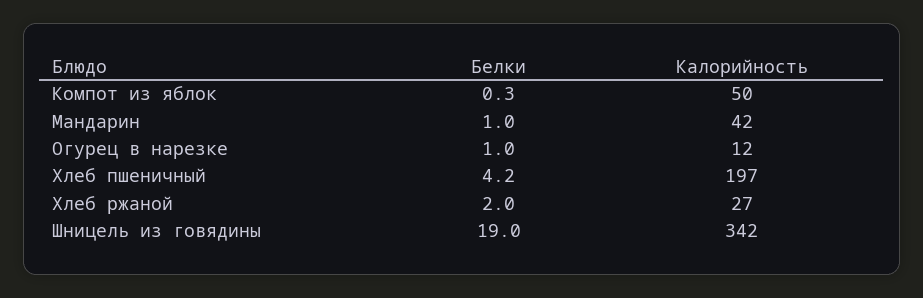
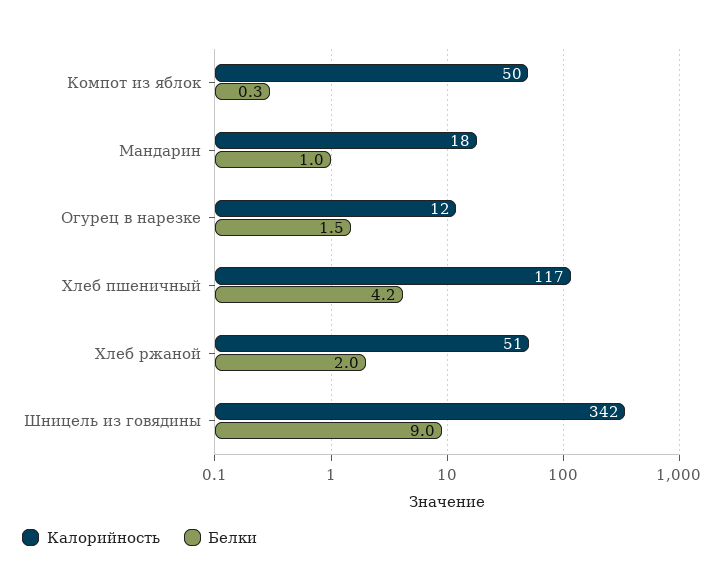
Калорийность, Мандарин: 42 -> 18
Белки, Огурец в нарезке: 1 -> 1.5
Калорийность, Хлеб пшеничный: 197 -> 117
Калорийность, Хлеб ржаной: 27 -> 51
Белки, Шницель из говядины: 19 -> 9

